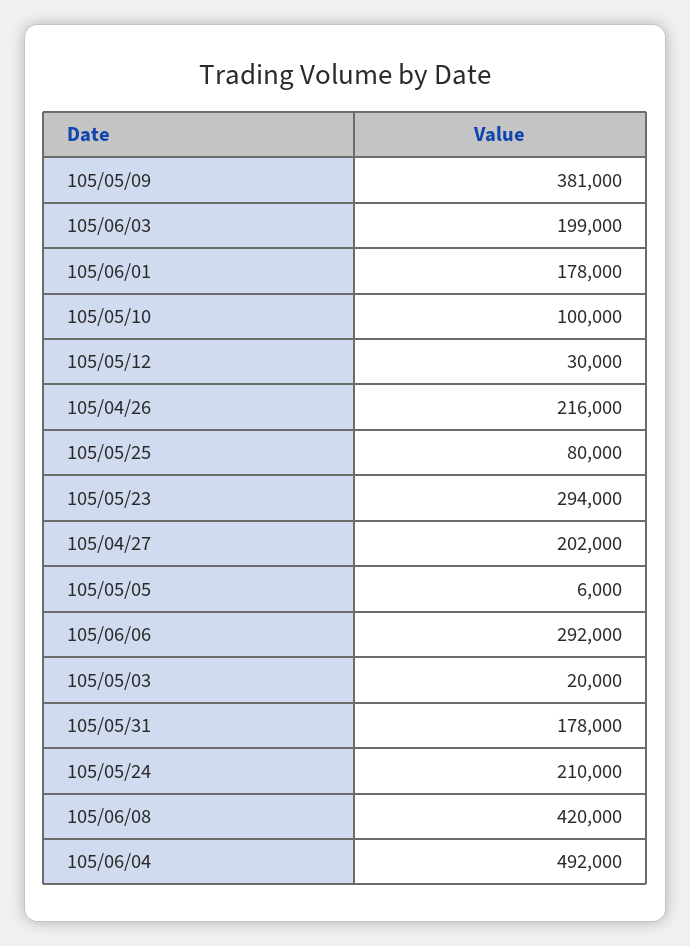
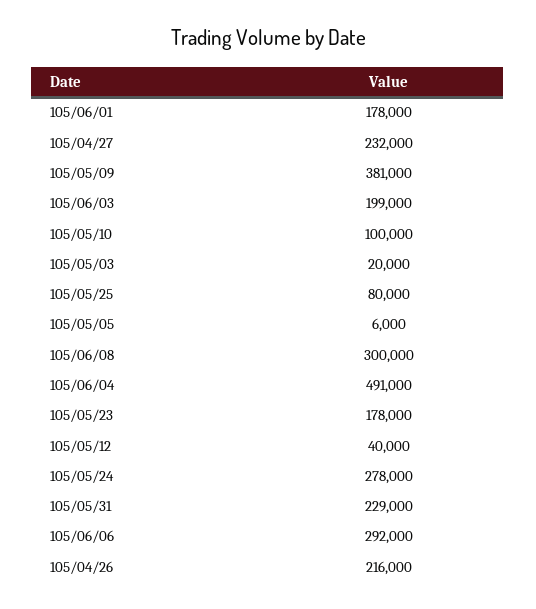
105/05/12: 30000 -> 40000
105/05/23: 294000 -> 178000
105/04/27: 202000 -> 232000
105/05/31: 178000 -> 229000
105/05/24: 210000 -> 278000
105/06/08: 420000 -> 300000
105/06/04: 492000 -> 491000

